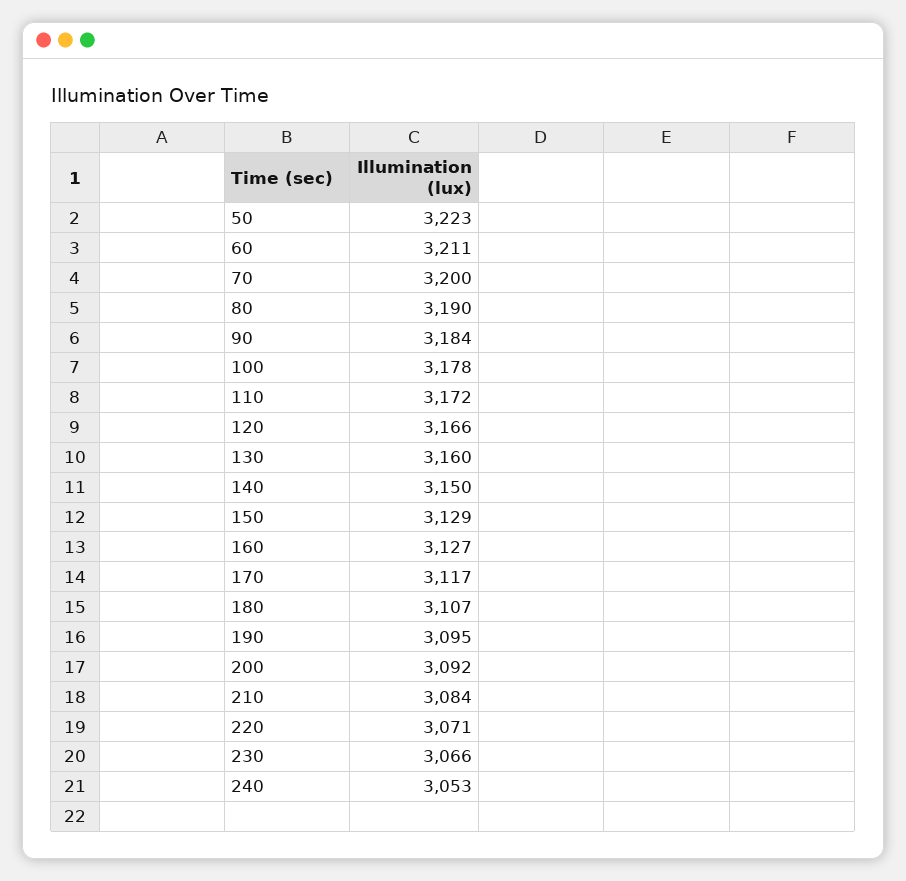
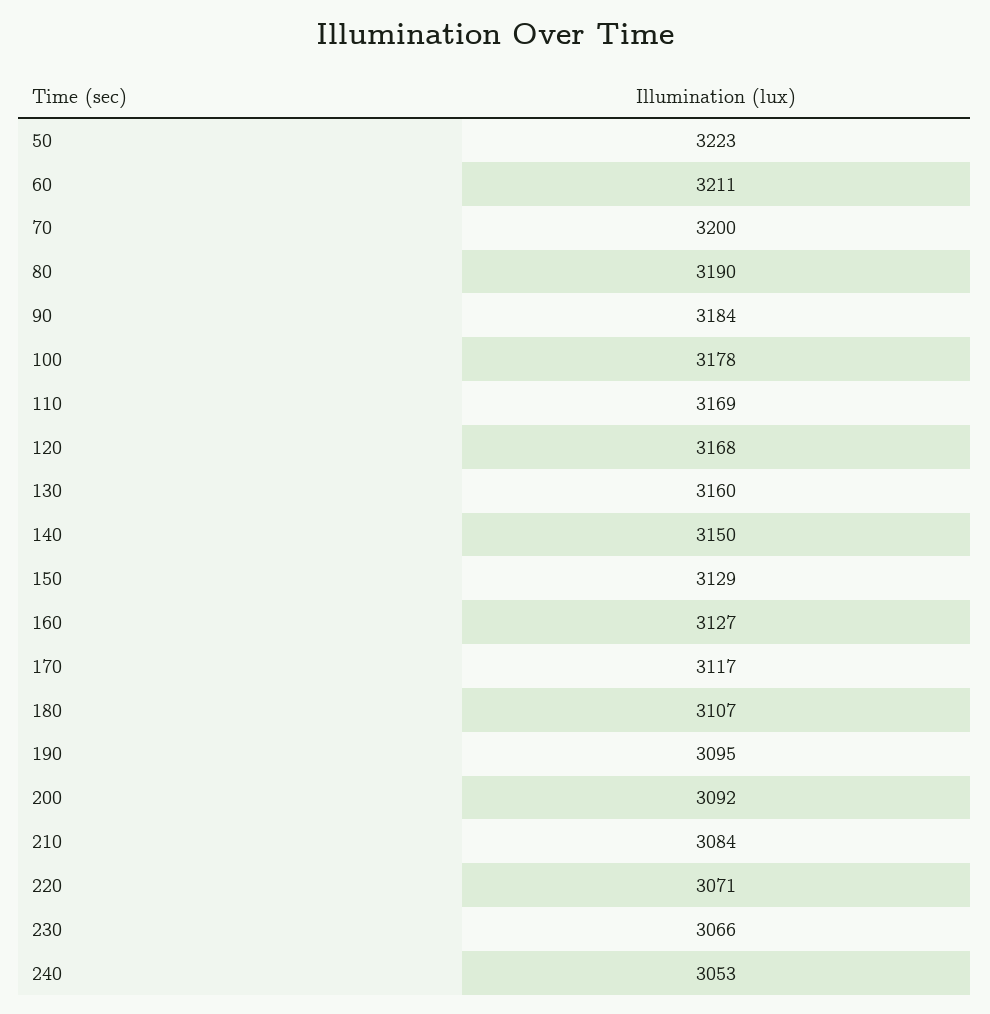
110: 3172 -> 3169
120: 3166 -> 3168

